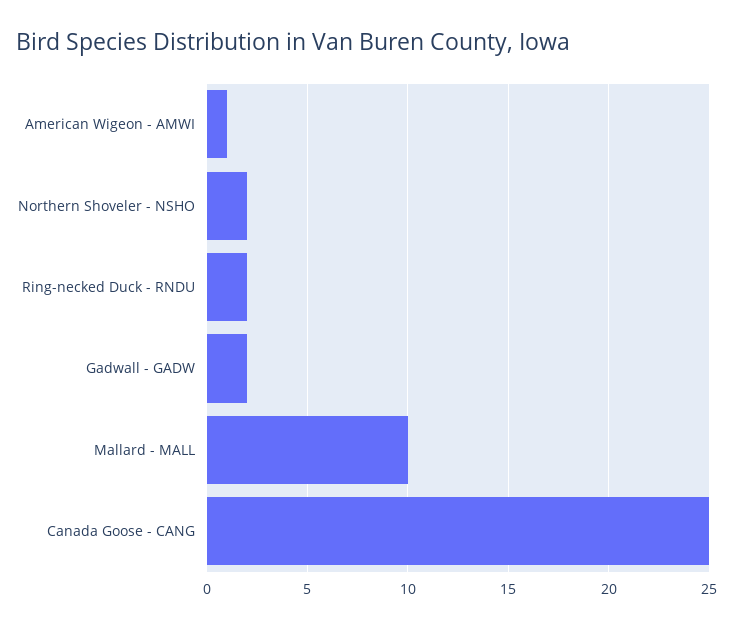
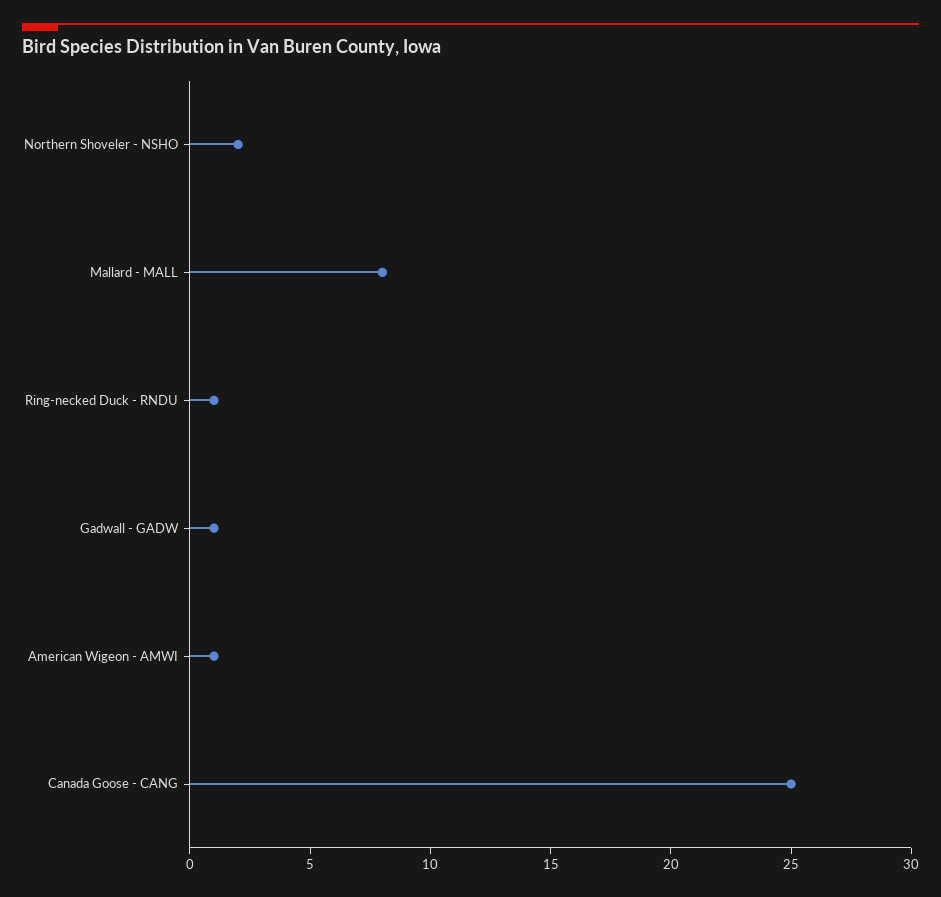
Ring-necked Duck - RNDU: 2 -> 1
Gadwall - GADW: 2 -> 1
Mallard - MALL: 10 -> 8

